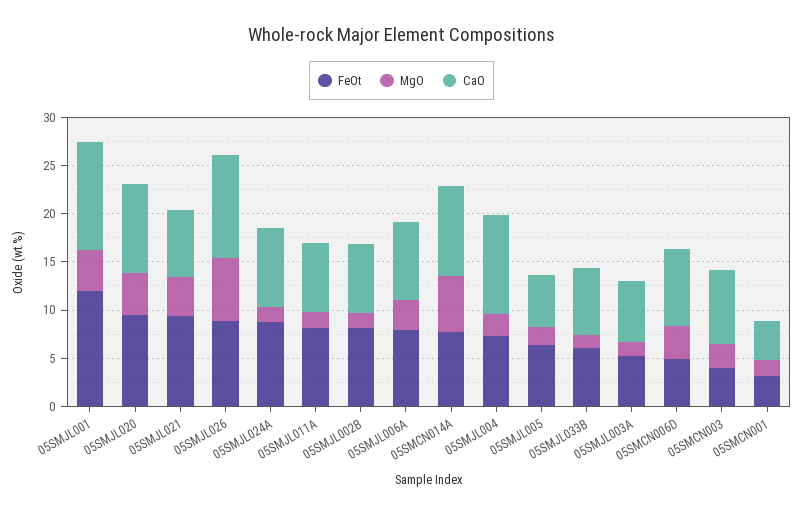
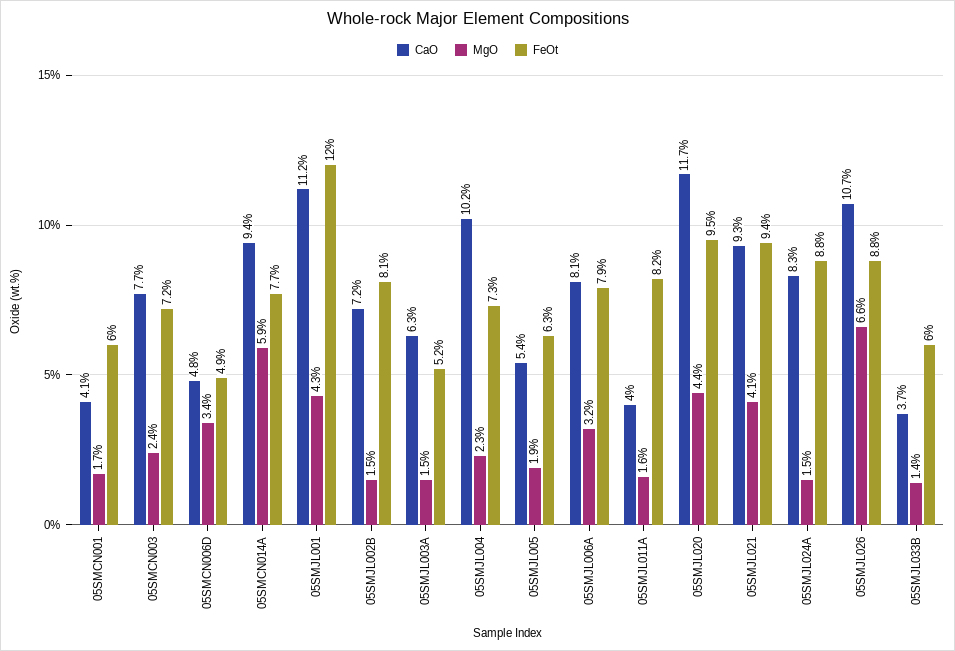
CaO, 05SMJL020: 9 -> 11.7
CaO, 05SMJL021: 7 -> 9.3
CaO, 05SMJL011A: 7 -> 4
CaO, 05SMJL033B: 7 -> 3.7
CaO, 05SMCN006D: 8 -> 4.8
FeOt, 05SMCN003: 4 -> 7.2
FeOt, 05SMCN001: 3 -> 6

